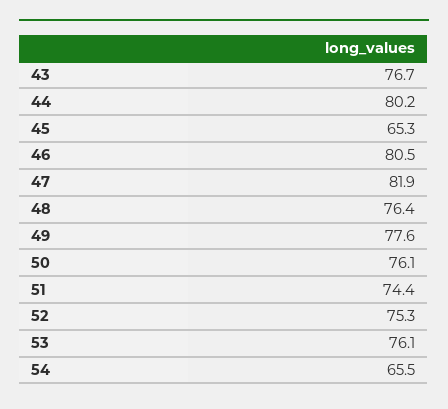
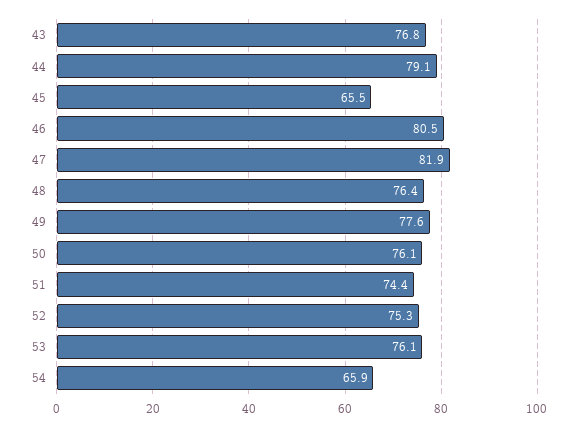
43: 76.7 -> 76.8
44: 80.2 -> 79.1
45: 65.3 -> 65.5
54: 65.5 -> 65.9

